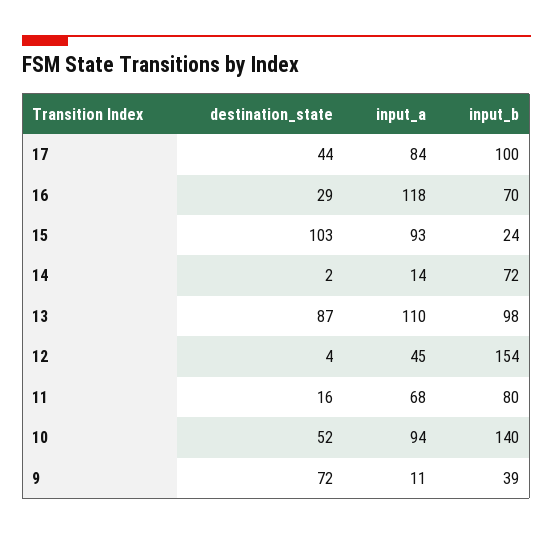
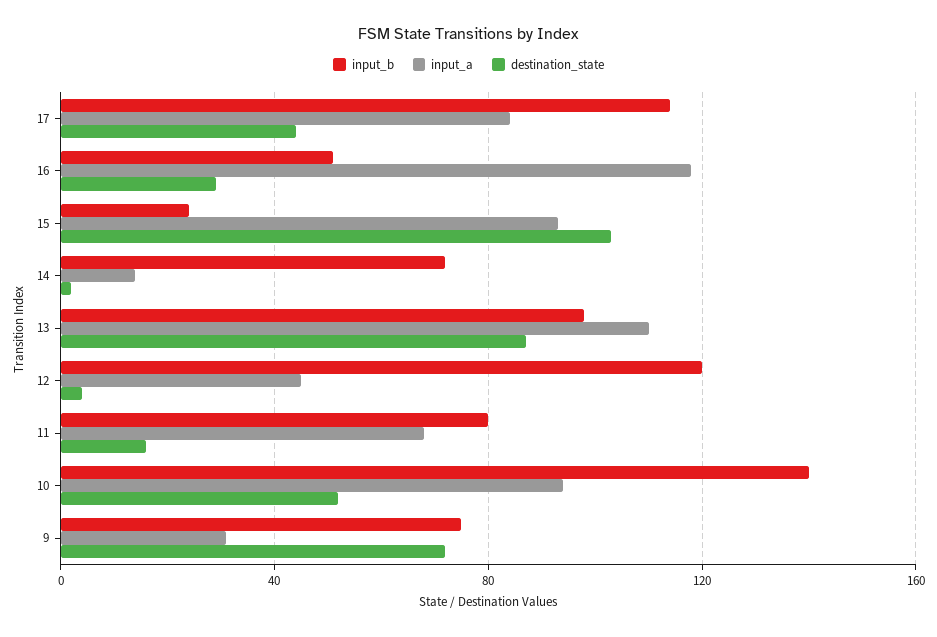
input_b, 17: 100 -> 115
input_b, 16: 70 -> 50
input_b, 12: 154 -> 120
input_a, 9: 11 -> 30
input_b, 9: 39 -> 75

